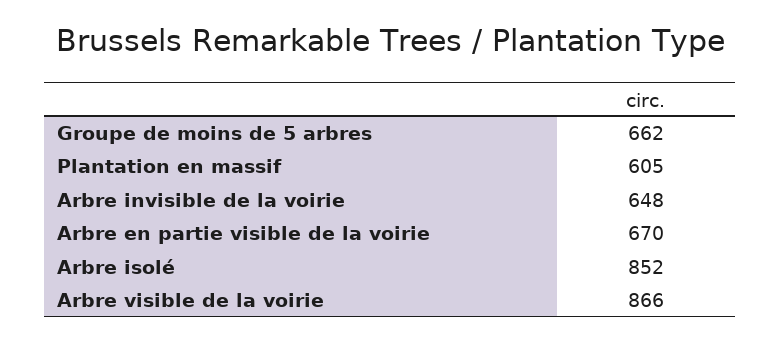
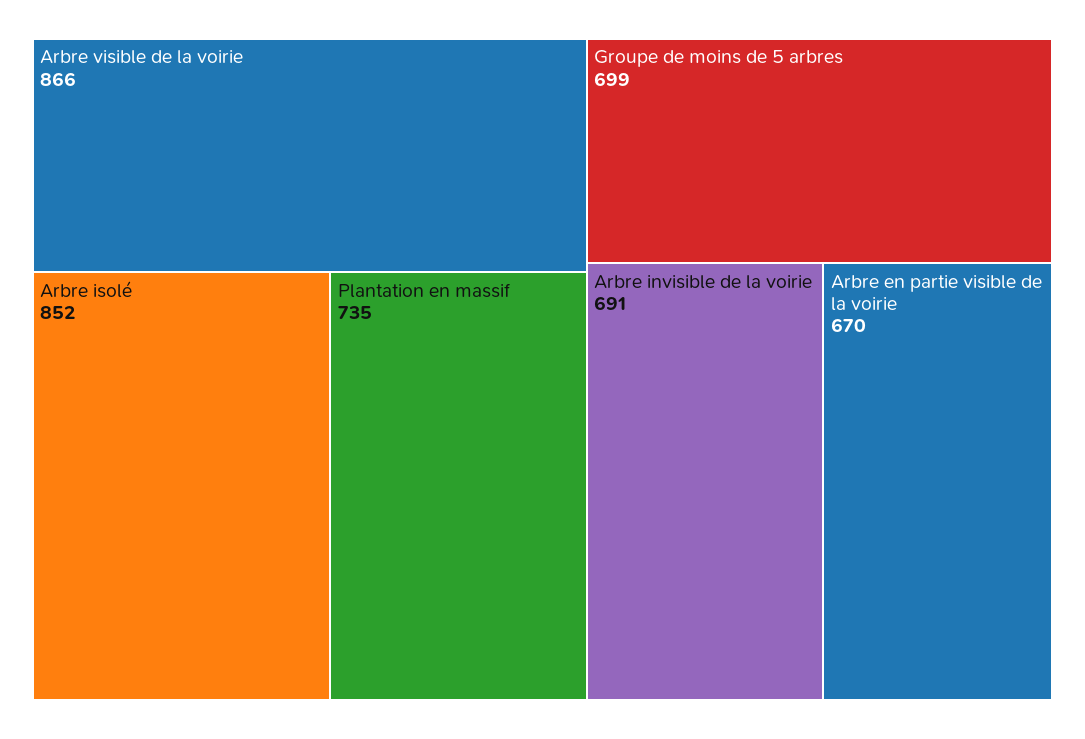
Groupe de moins de 5 arbres: 662 -> 699
Plantation en massif: 605 -> 735
Arbre invisible de la voirie: 648 -> 691

